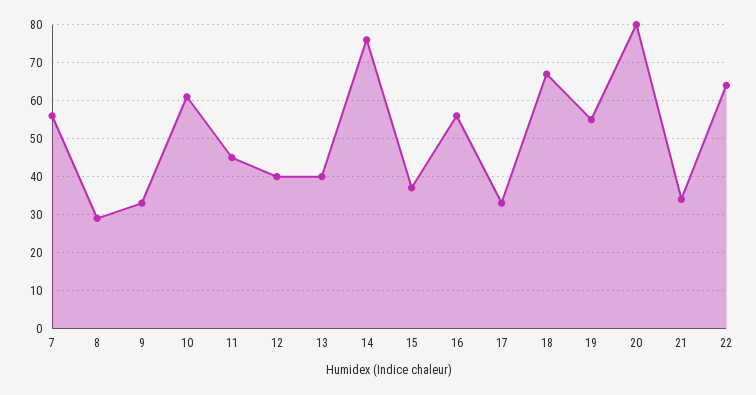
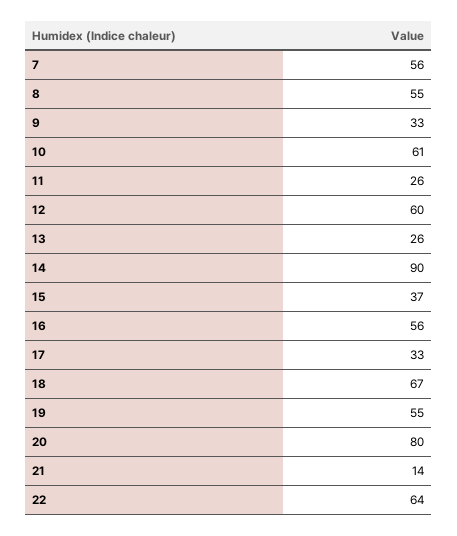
8: 30 -> 55
11: 45 -> 26
12: 40 -> 60
13: 40 -> 26
14: 75 -> 90
21: 35 -> 14

